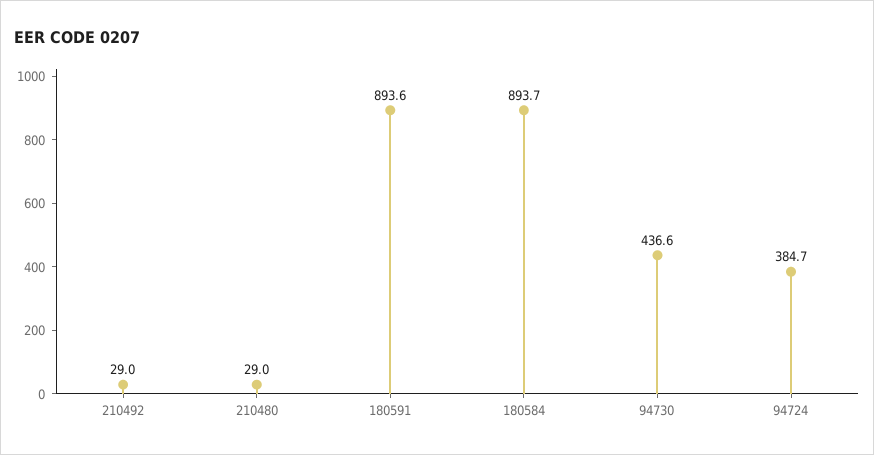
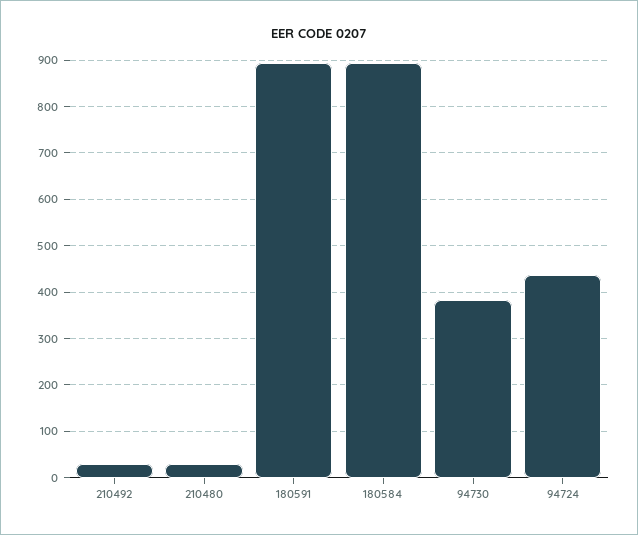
94730: 436.6 -> 380
94724: 384.7 -> 440

